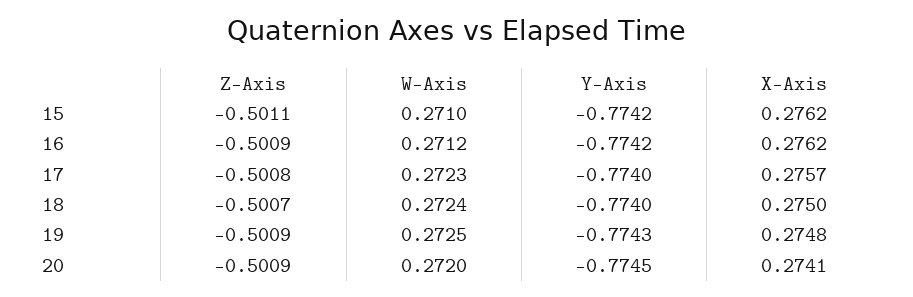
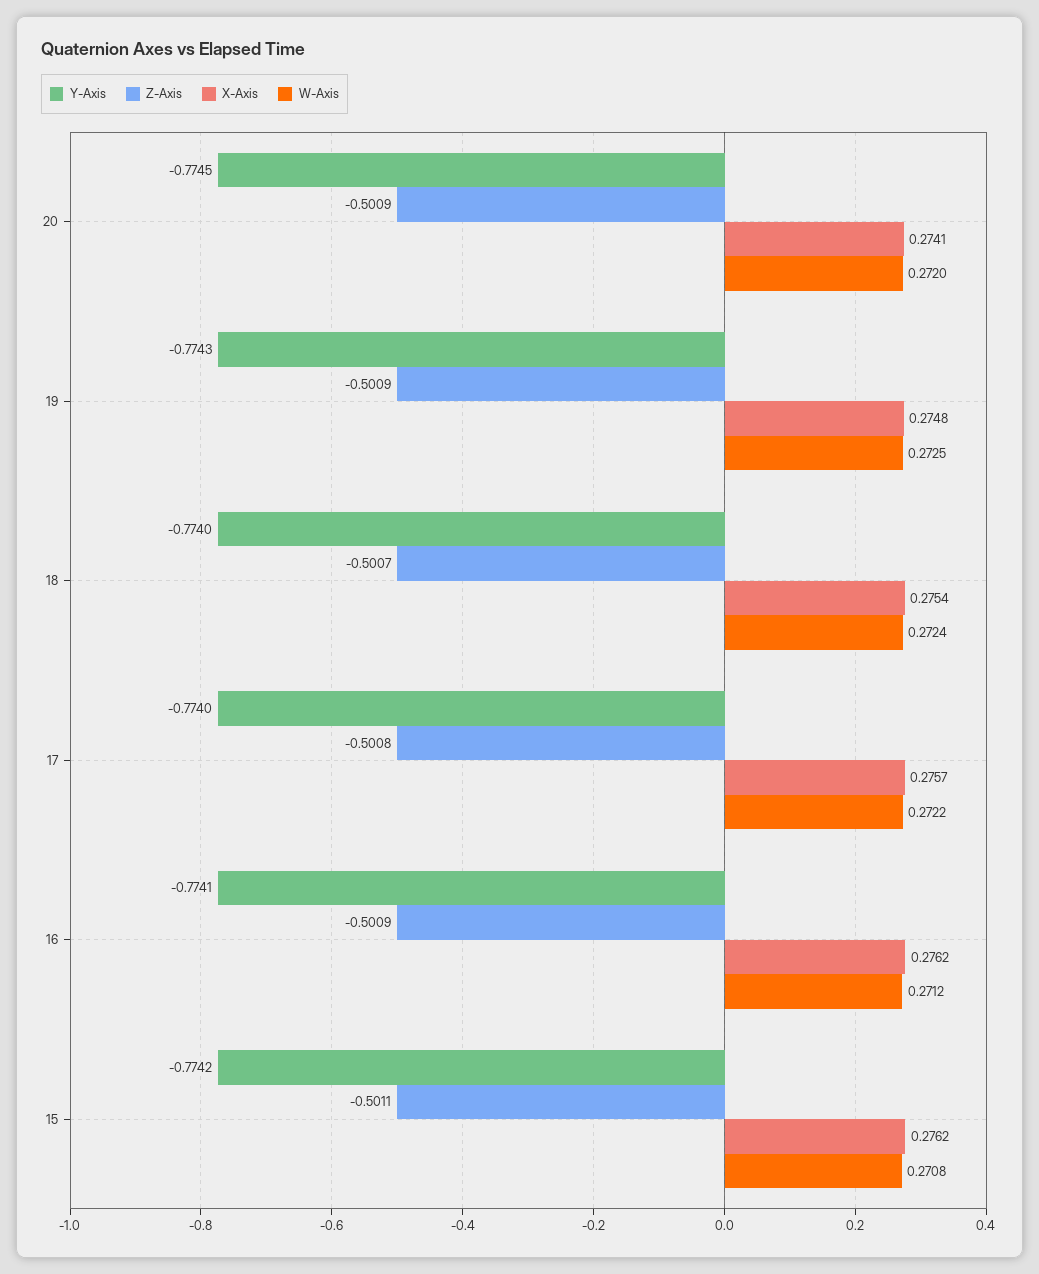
W-Axis, 15: 0.271 -> 0.2708
Y-Axis, 16: -0.7742 -> -0.7741
W-Axis, 17: 0.2723 -> 0.2722
X-Axis, 18: 0.275 -> 0.2754

